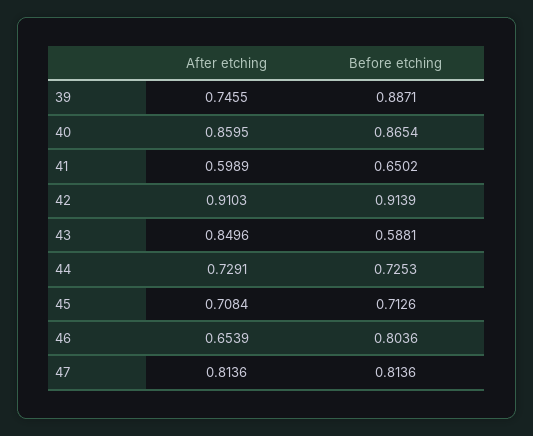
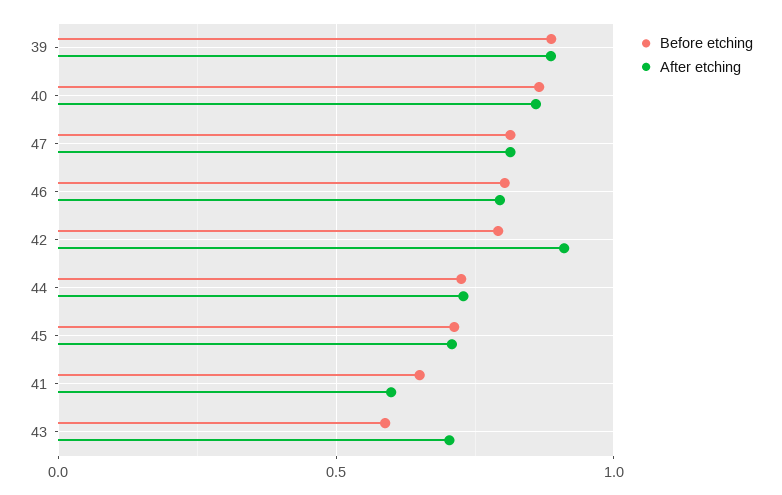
After etching, 39: 0.7455 -> 0.9
Before etching, 42: 0.9139 -> 0.8
After etching, 43: 0.8496 -> 0.7
After etching, 46: 0.6539 -> 0.8

